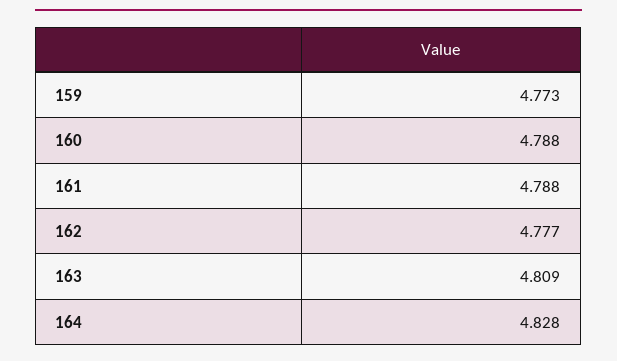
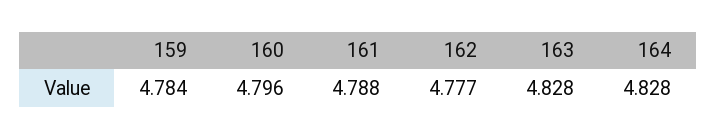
159: 4.773 -> 4.784
160: 4.788 -> 4.796
163: 4.809 -> 4.828

